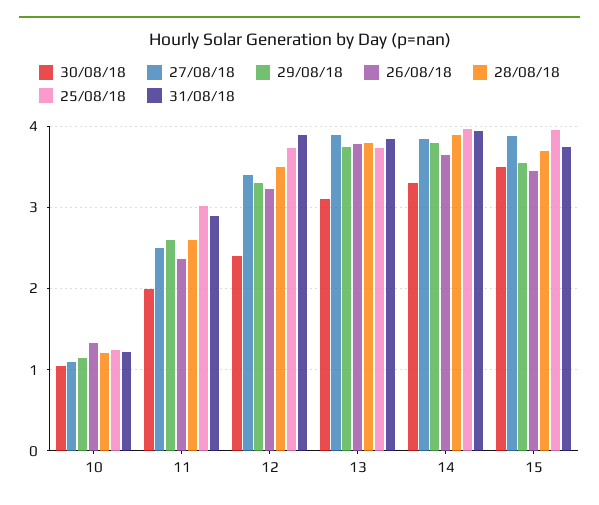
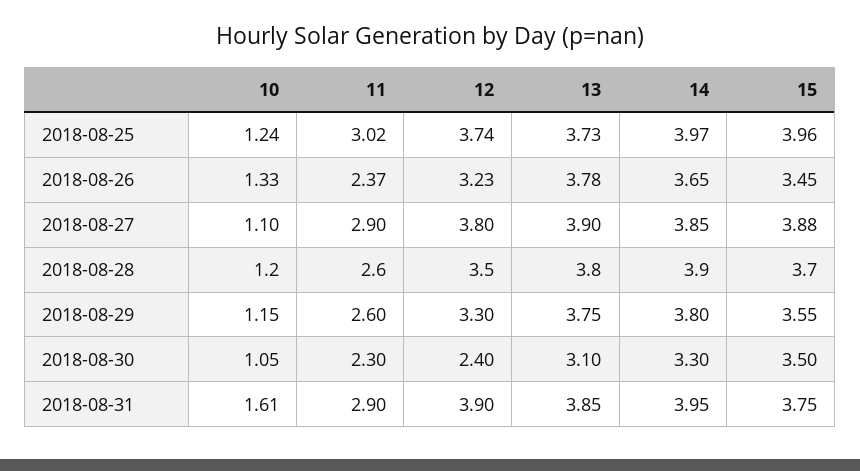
31/08/18, 10: 1.2 -> 1.61
30/08/18, 11: 2 -> 2.3
27/08/18, 11: 2.5 -> 2.9
27/08/18, 12: 3.4 -> 3.8

